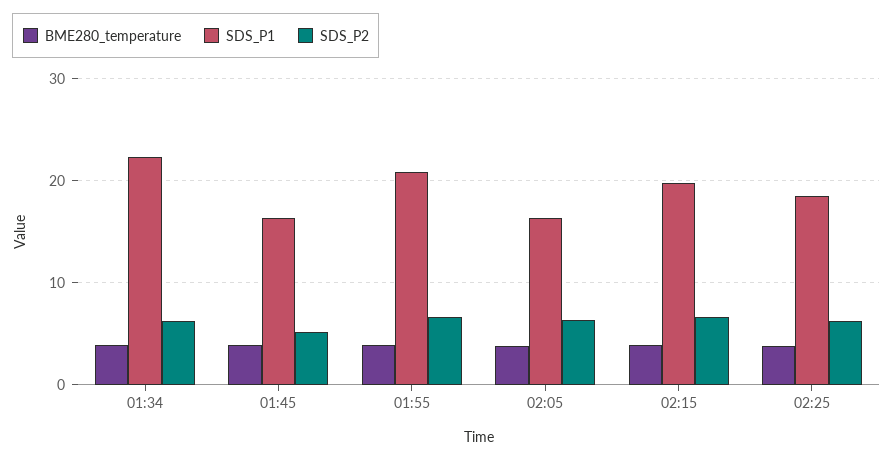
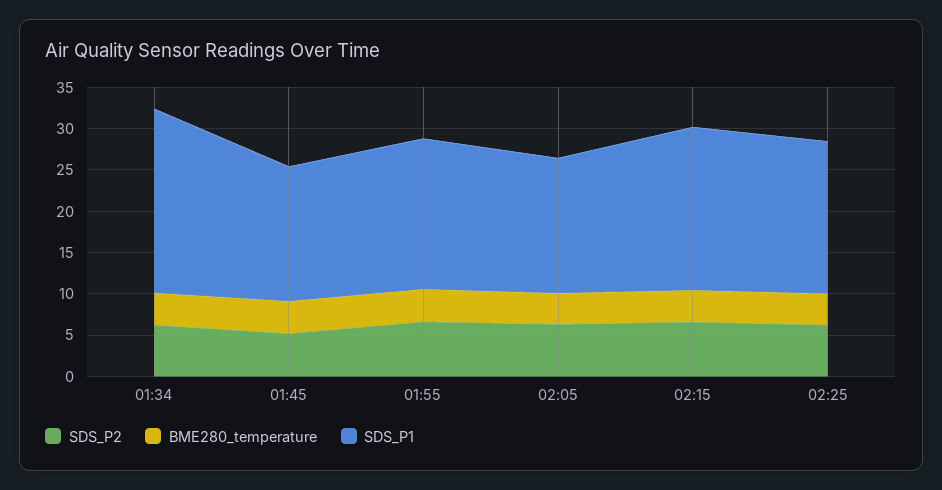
SDS_P1, 01:55: 21 -> 18

